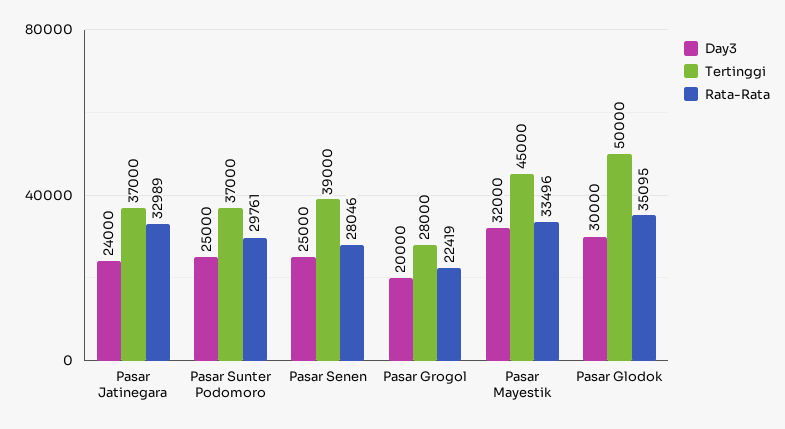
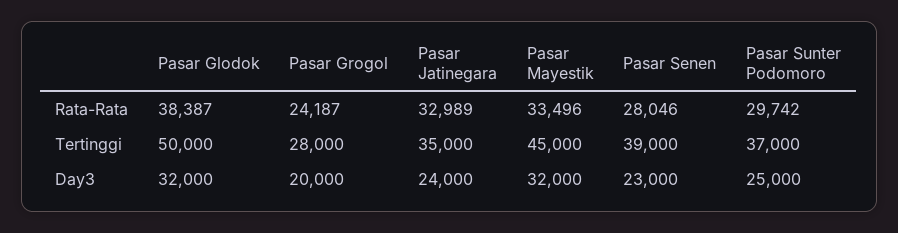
Tertinggi, Pasar Jatinegara: 37000 -> 35000
Rata-Rata, Pasar Sunter Podomoro: 29761 -> 29742
Day3, Pasar Senen: 25000 -> 23000
Rata-Rata, Pasar Grogol: 22419 -> 24187
Day3, Pasar Glodok: 30000 -> 32000
Rata-Rata, Pasar Glodok: 35095 -> 38387

